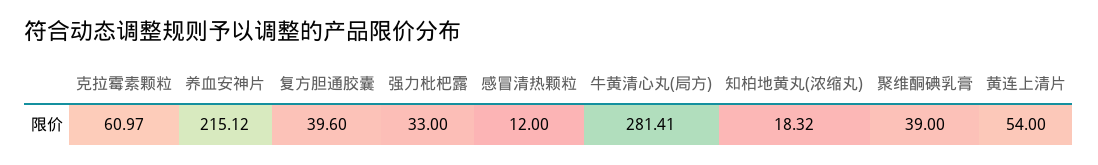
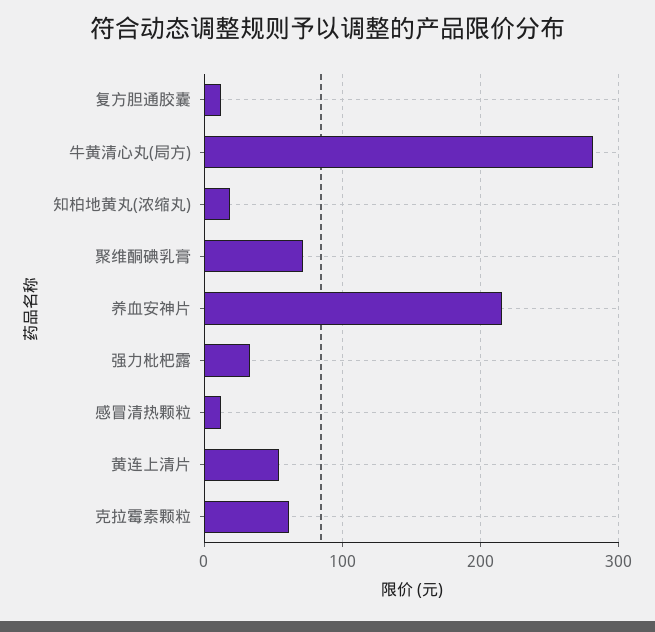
复方胆通胶囊: 39.6 -> 10
聚维酮碘乳膏: 39 -> 70

